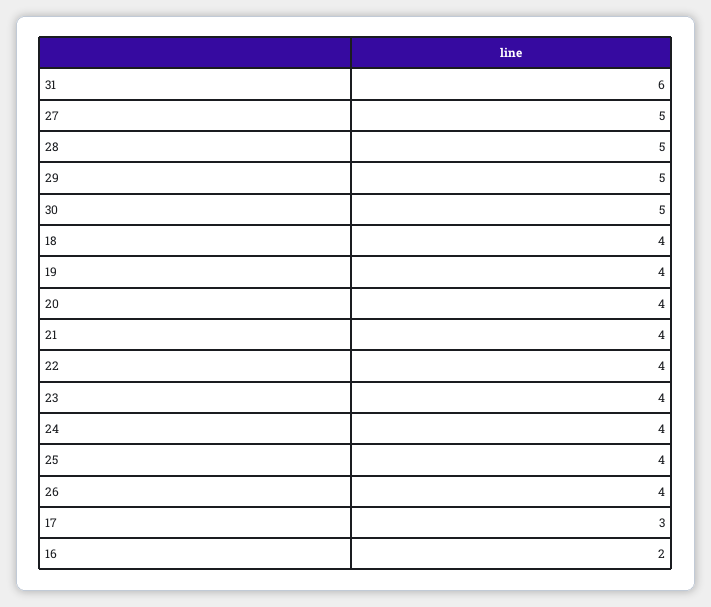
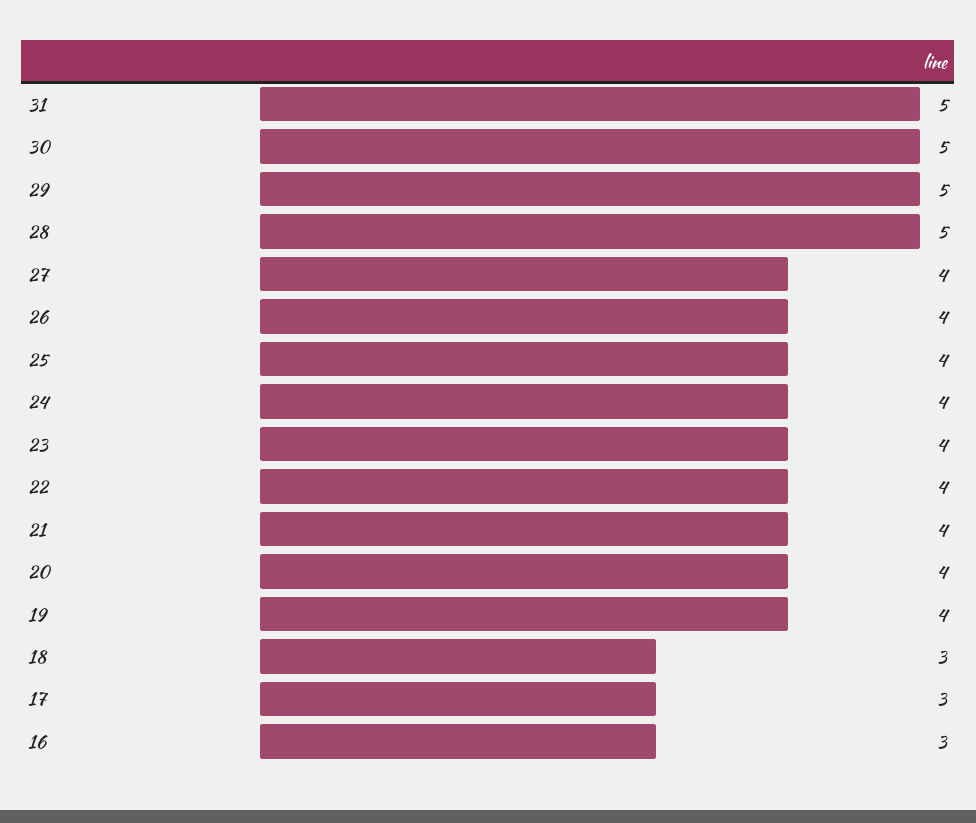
31: 6 -> 5
27: 5 -> 4
18: 4 -> 3
16: 2 -> 3

